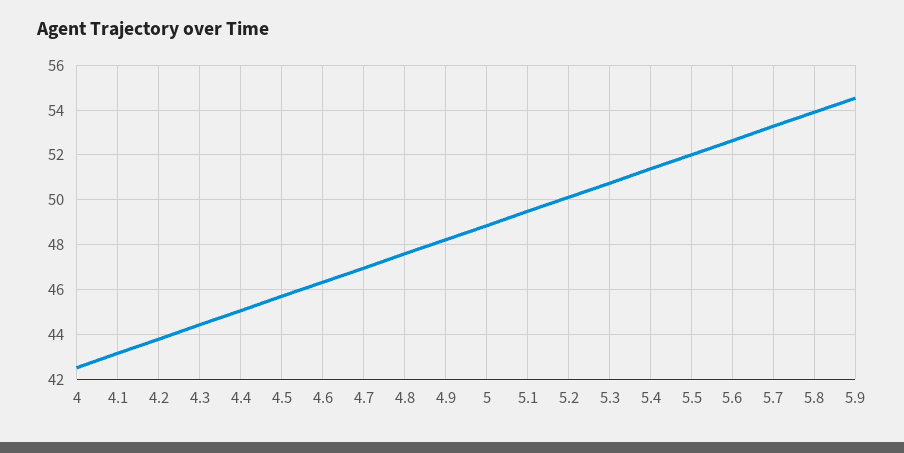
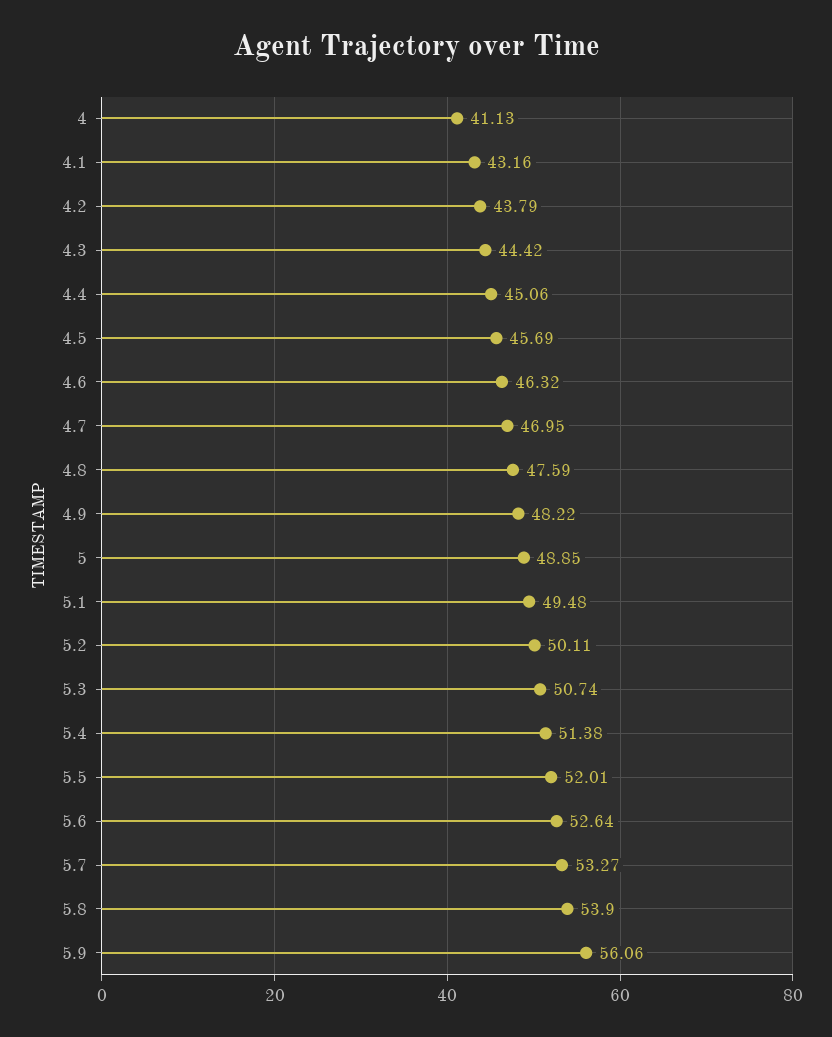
4: 42.5 -> 41.13
5.9: 54.5 -> 56.06

